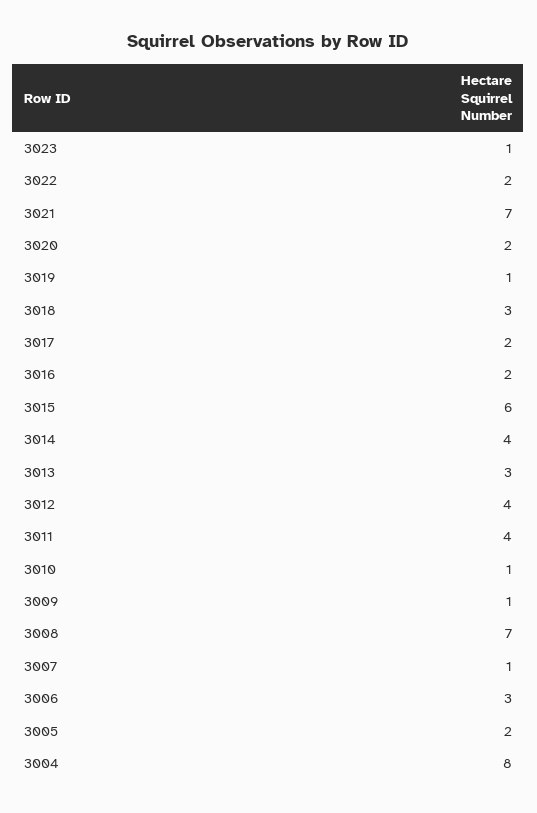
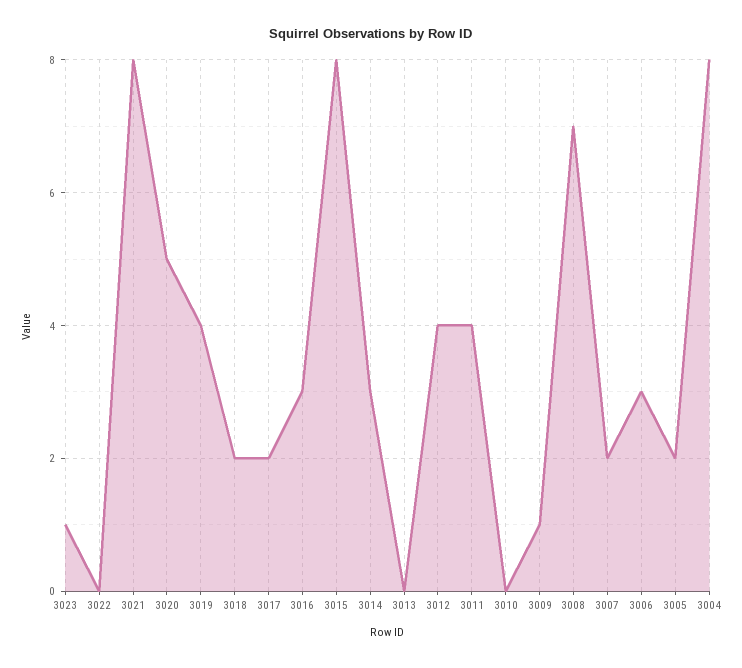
3022: 2 -> 0
3021: 7 -> 8
3020: 2 -> 5
3019: 1 -> 4
3018: 3 -> 2
3016: 2 -> 3
3015: 6 -> 8
3014: 4 -> 3
3013: 3 -> 0
3010: 1 -> 0
3007: 1 -> 2

